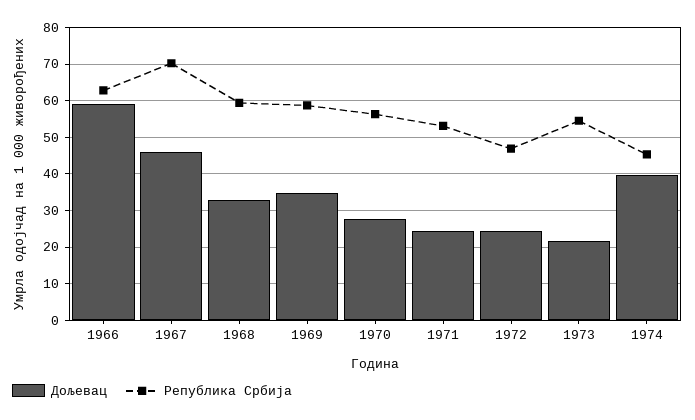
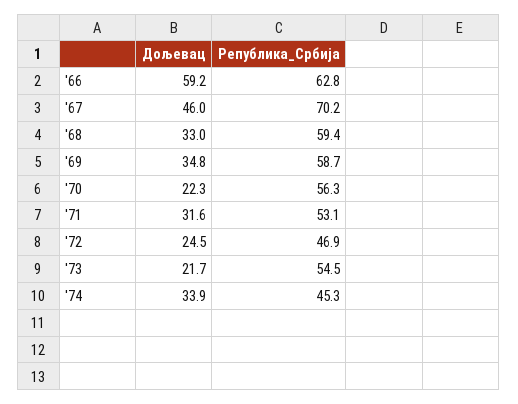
Дољевац, 1970: 28 -> 22.3
Дољевац, 1971: 24 -> 31.6
Дољевац, 1974: 40 -> 33.9

